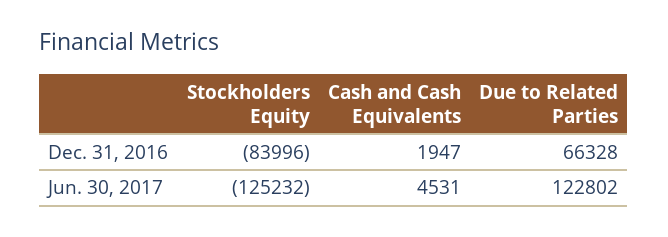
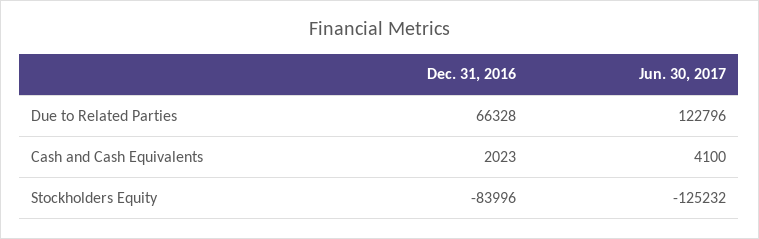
Cash and Cash Equivalents, Dec. 31, 2016: 1947 -> 2023
Cash and Cash Equivalents, Jun. 30, 2017: 4531 -> 4100
Due to Related Parties, Jun. 30, 2017: 122802 -> 122796

